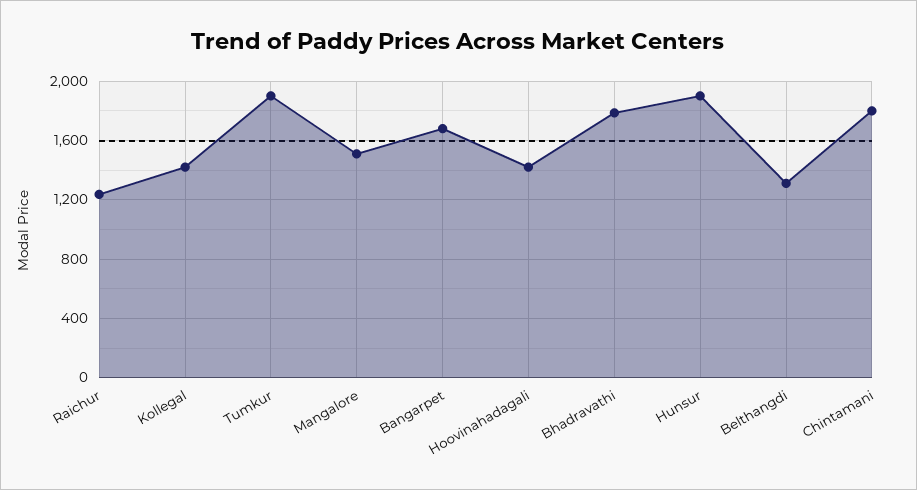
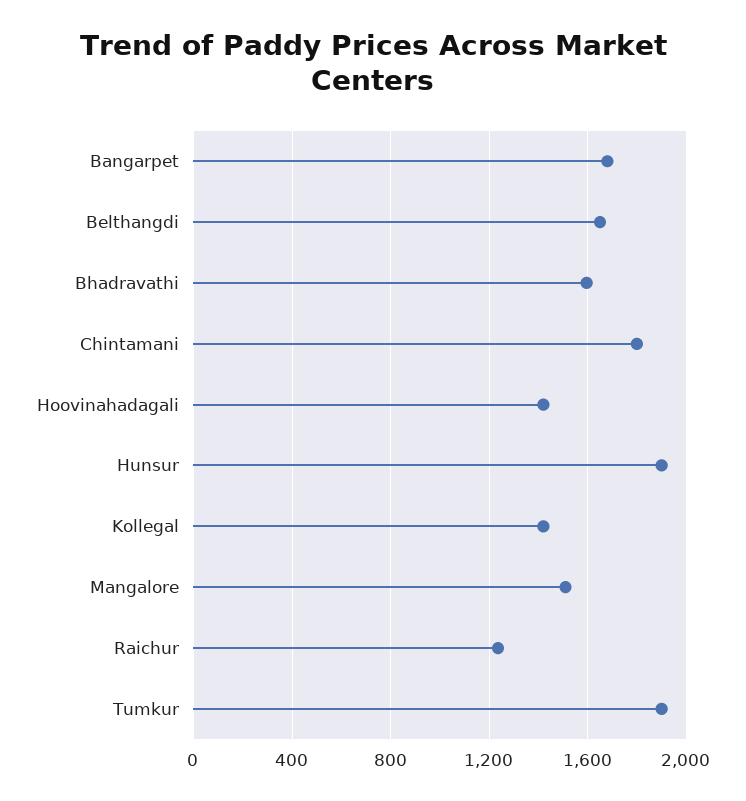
Bhadravathi: 1800 -> 1600
Belthangdi: 1300 -> 1650

